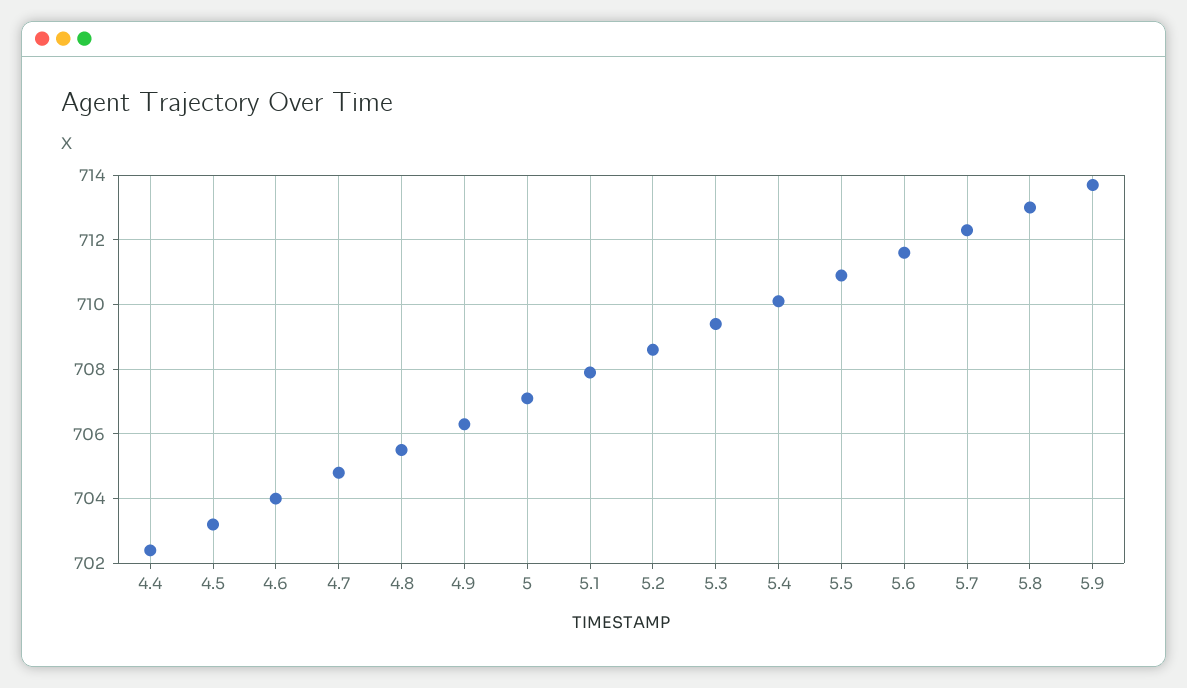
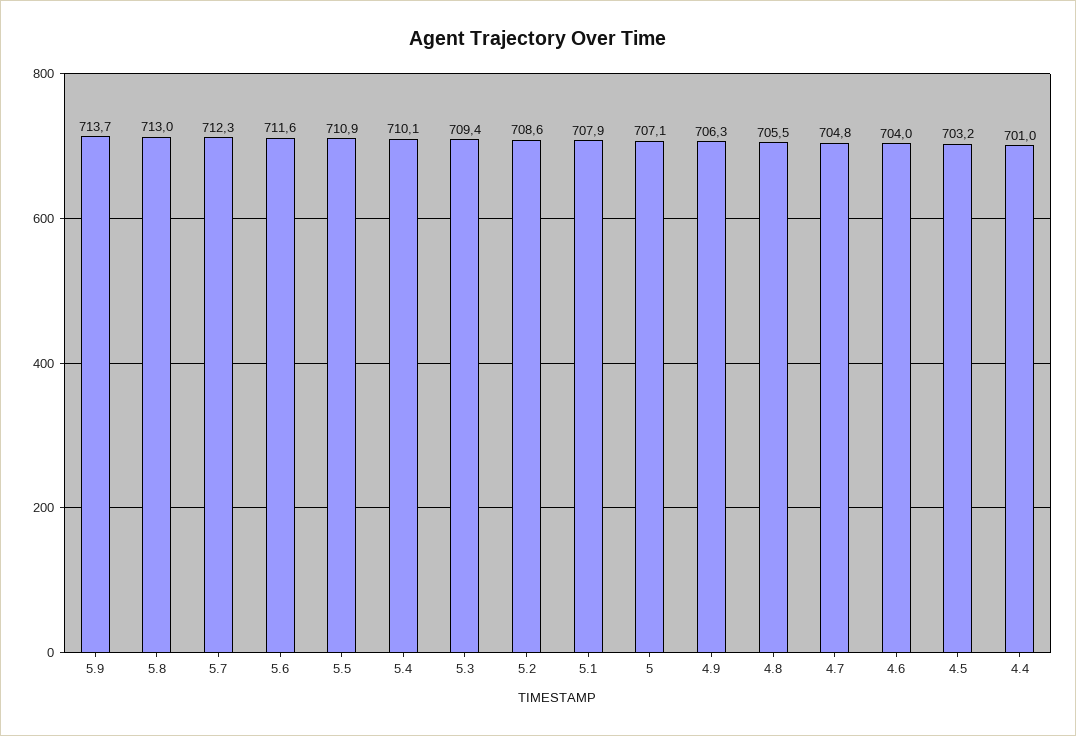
4.4: 702.5 -> 701

